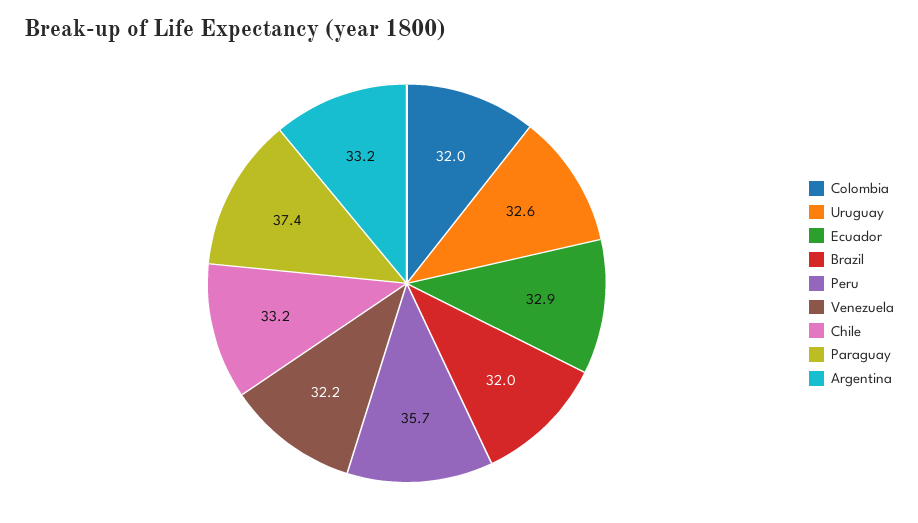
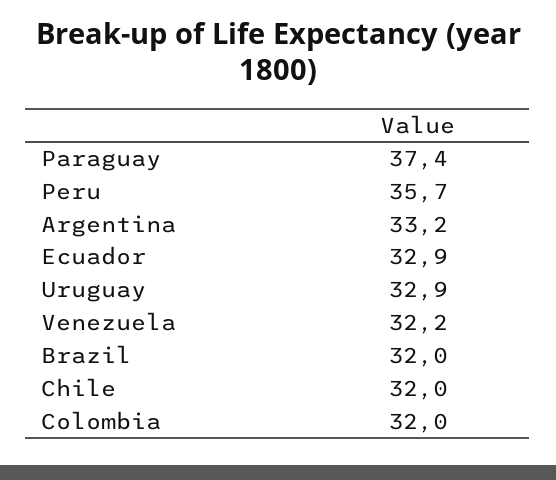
Uruguay: 32.6 -> 32.9
Chile: 33.2 -> 32

